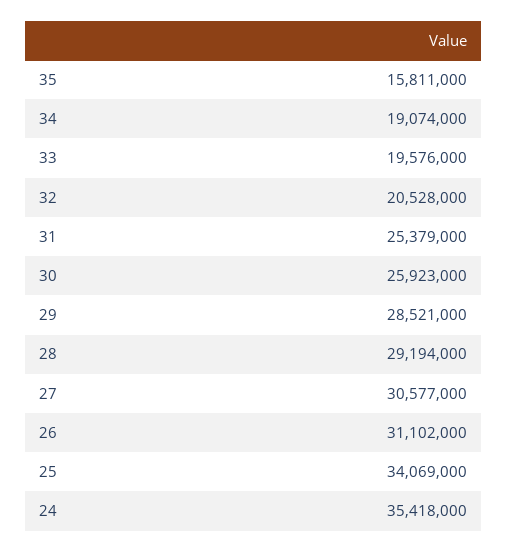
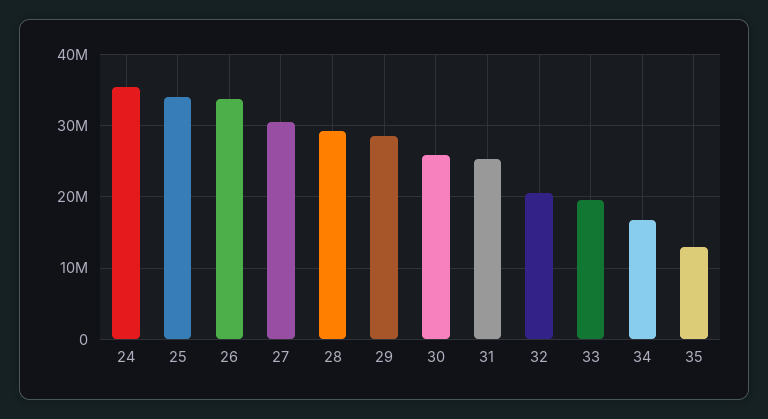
35: 15811000 -> 13000000
34: 19074000 -> 17000000
26: 31102000 -> 34000000

